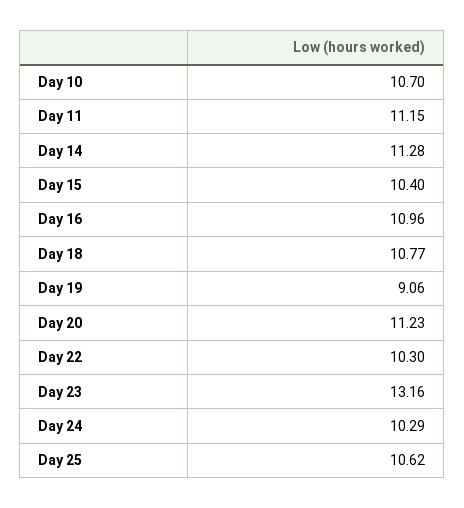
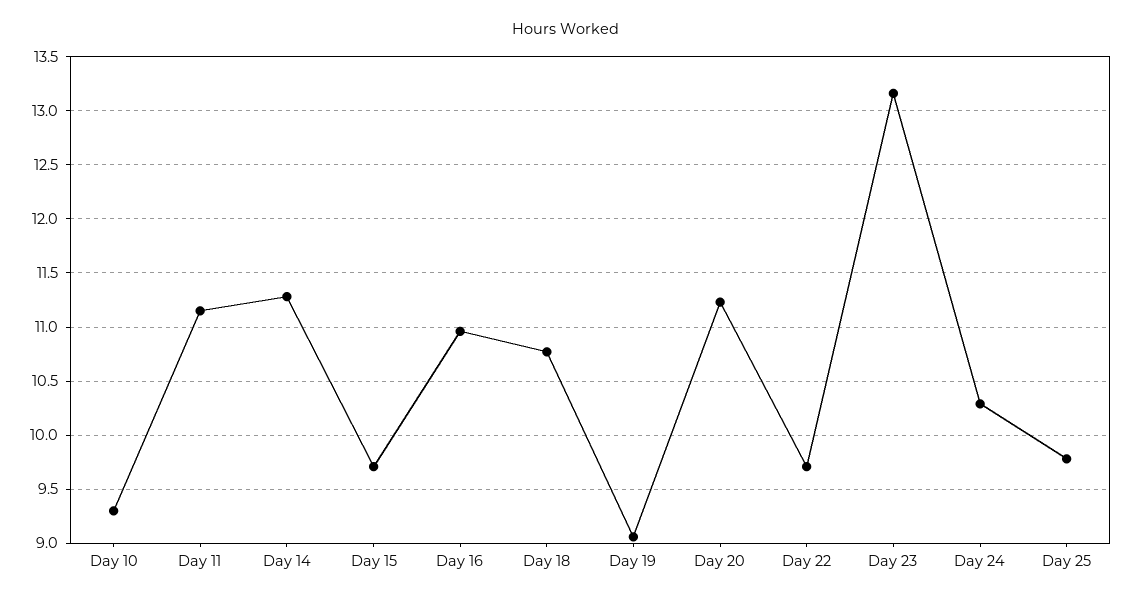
Day 10: 10.7 -> 9.3
Day 15: 10.4 -> 9.7
Day 22: 10.3 -> 9.7
Day 25: 10.62 -> 9.8

